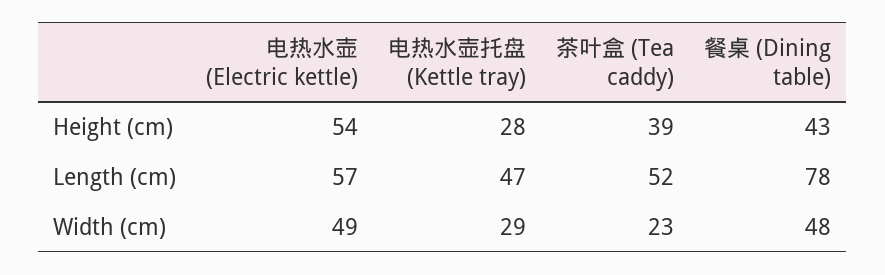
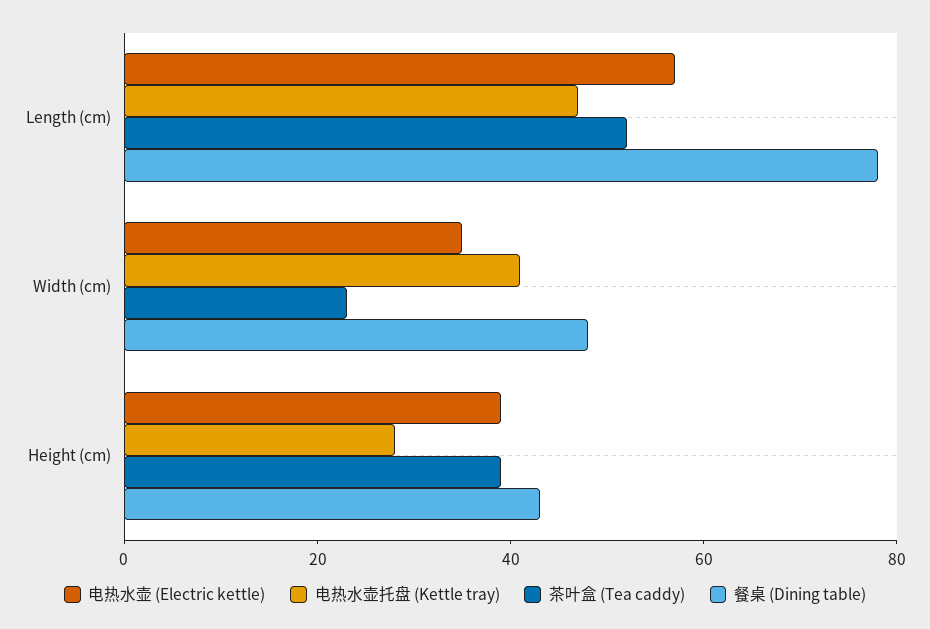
电热水壶 (Electric kettle), Height (cm): 54 -> 40
电热水壶 (Electric kettle), Width (cm): 49 -> 35
电热水壶托盘 (Kettle tray), Width (cm): 29 -> 40

